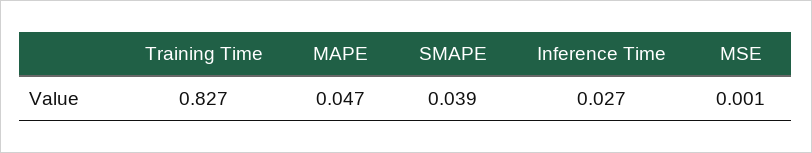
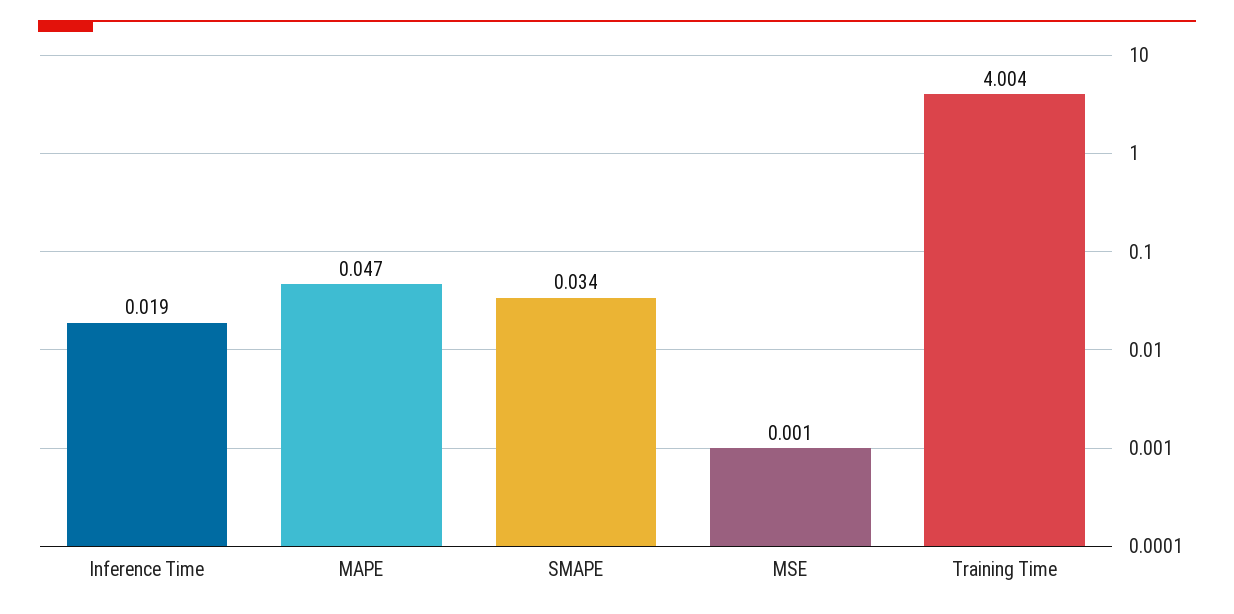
Training Time: 0.827 -> 4.004
SMAPE: 0.039 -> 0.034
Inference Time: 0.027 -> 0.019

